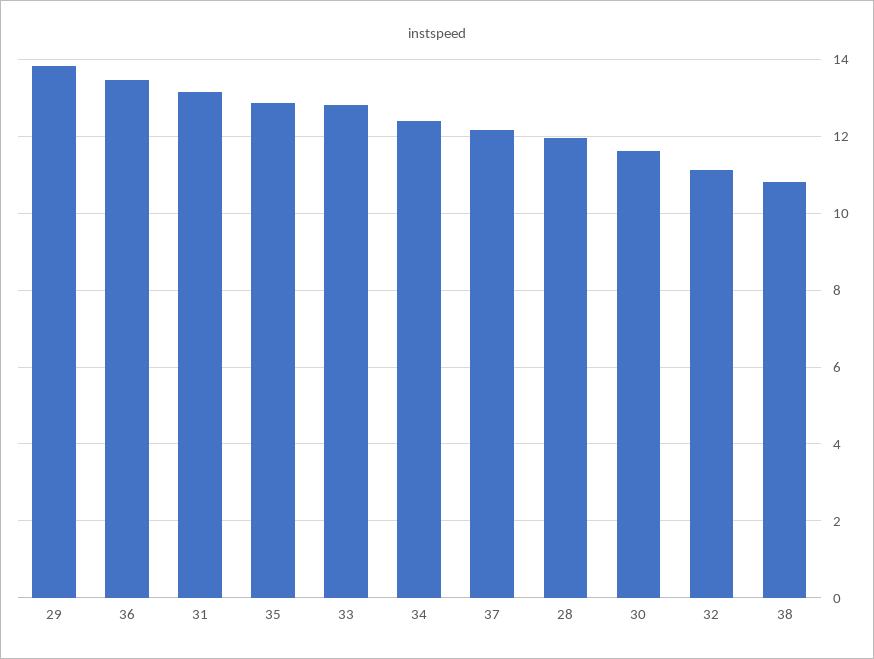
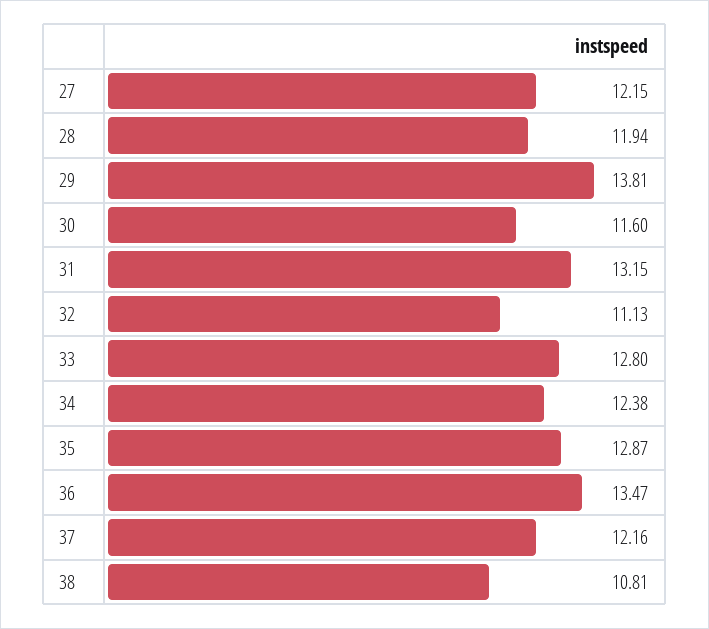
27: none -> 12.15

